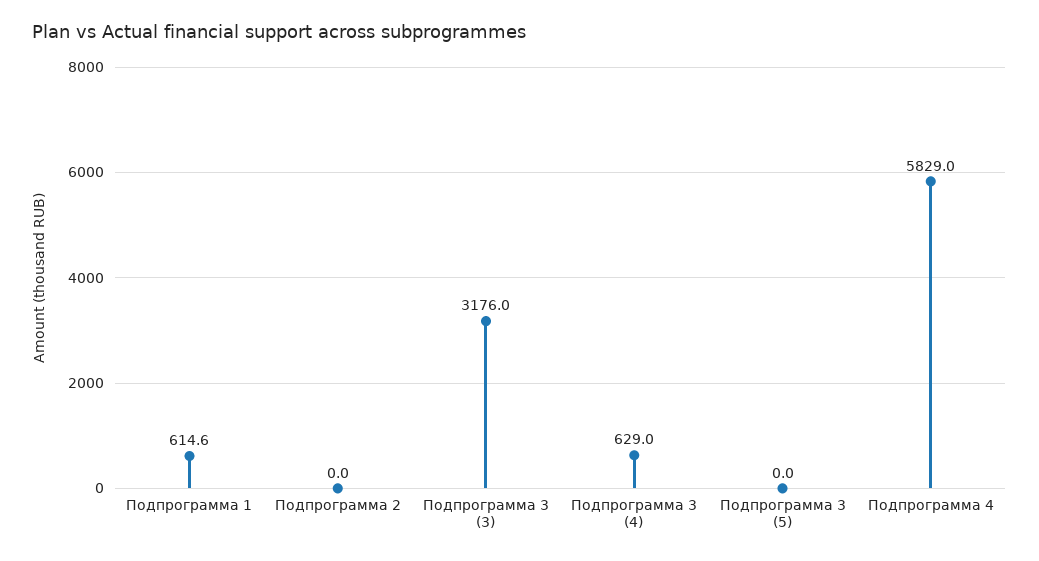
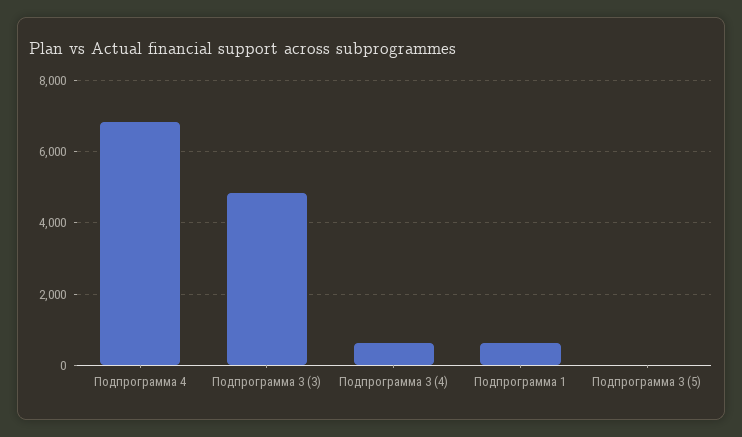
Подпрограмма 2: 0 -> none
Подпрограмма 3 (3): 3176 -> 4800
Подпрограмма 4: 5829 -> 6800

